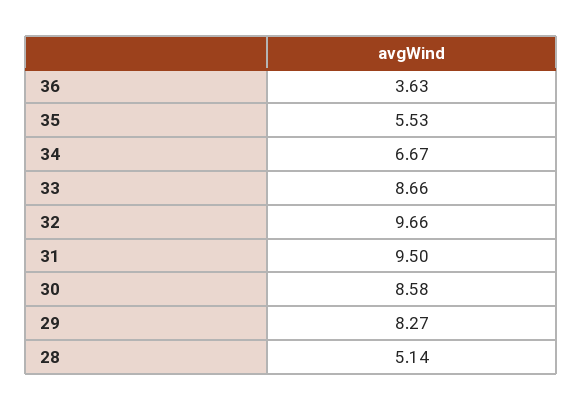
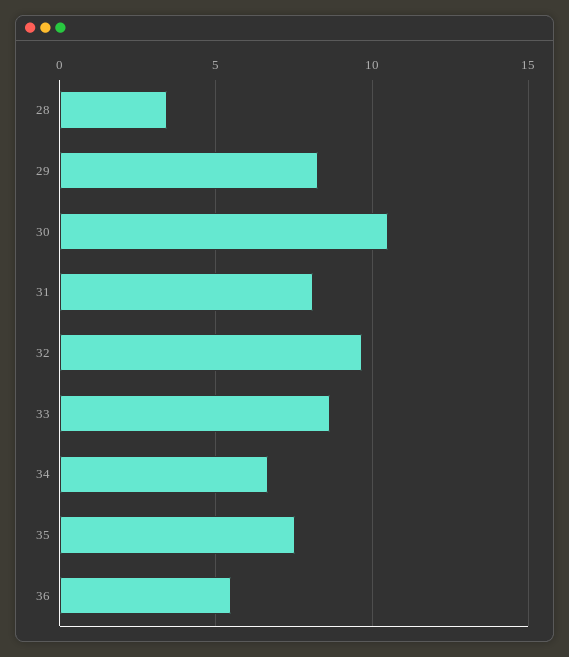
36: 3.63 -> 5.5
35: 5.53 -> 7.5
31: 9.5 -> 8
30: 8.58 -> 10.5
28: 5.14 -> 3.5

